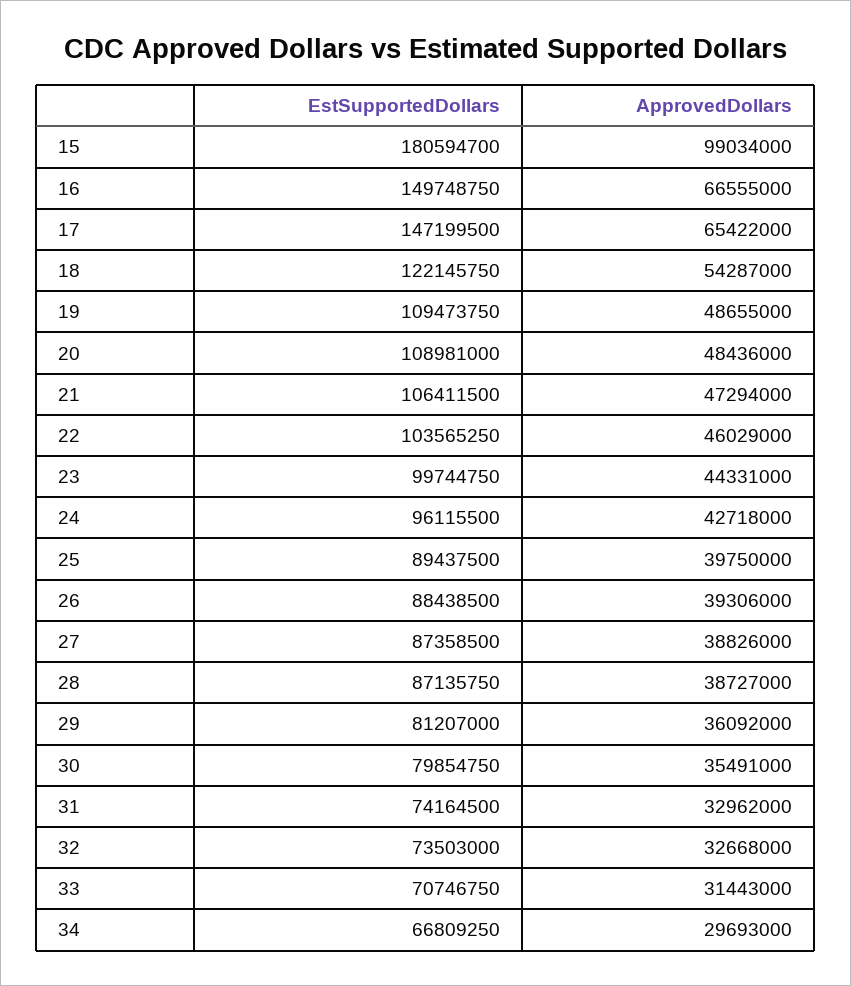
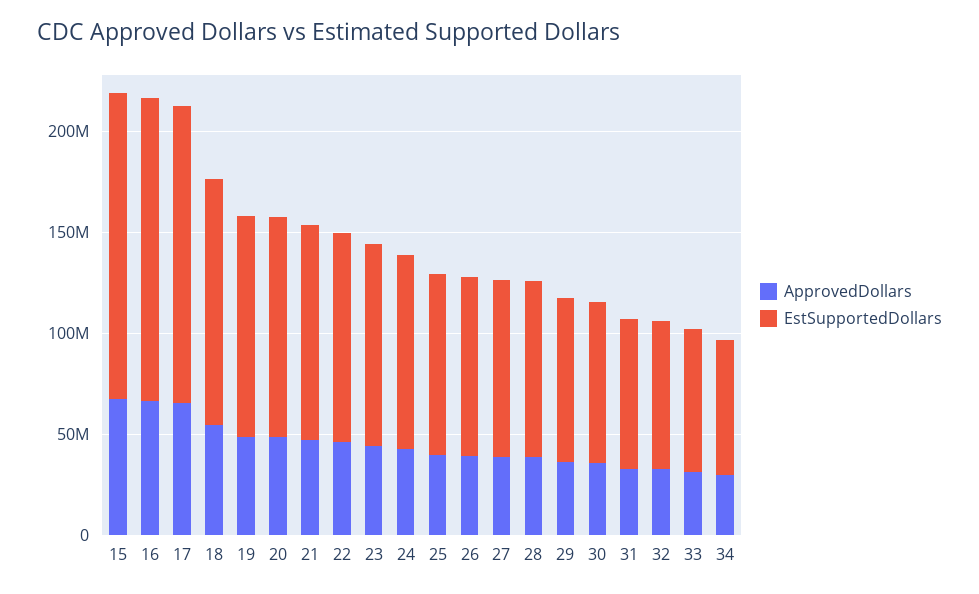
EstSupportedDollars, 15: 180594700 -> 150000000
ApprovedDollars, 15: 99034000 -> 70000000

